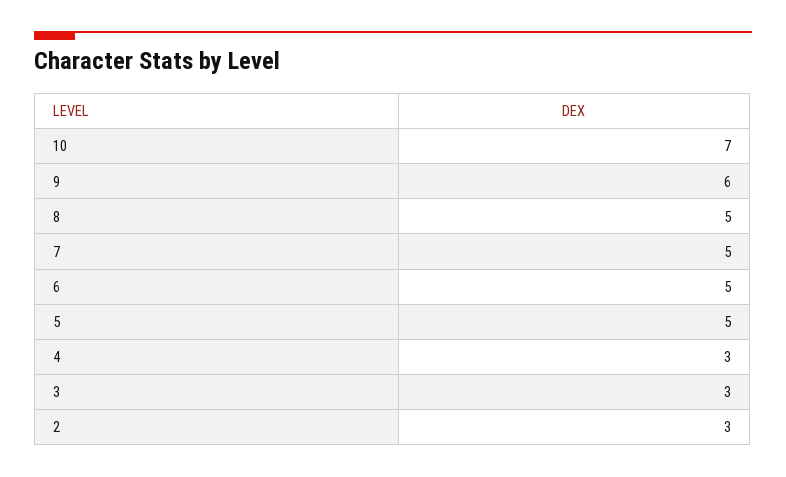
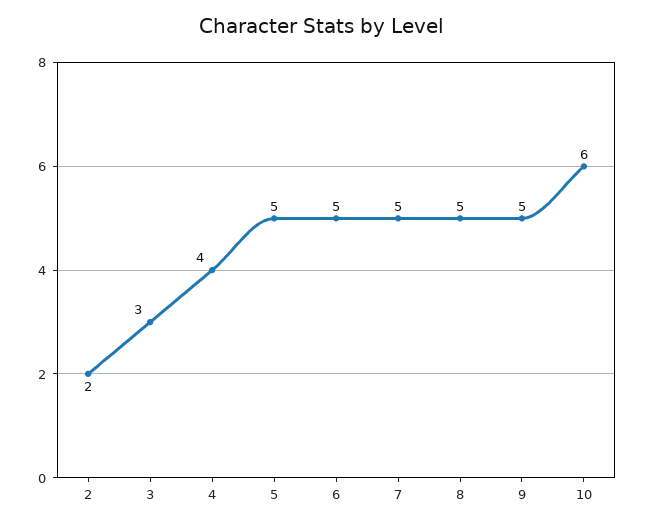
10: 7 -> 6
9: 6 -> 5
4: 3 -> 4
2: 3 -> 2

